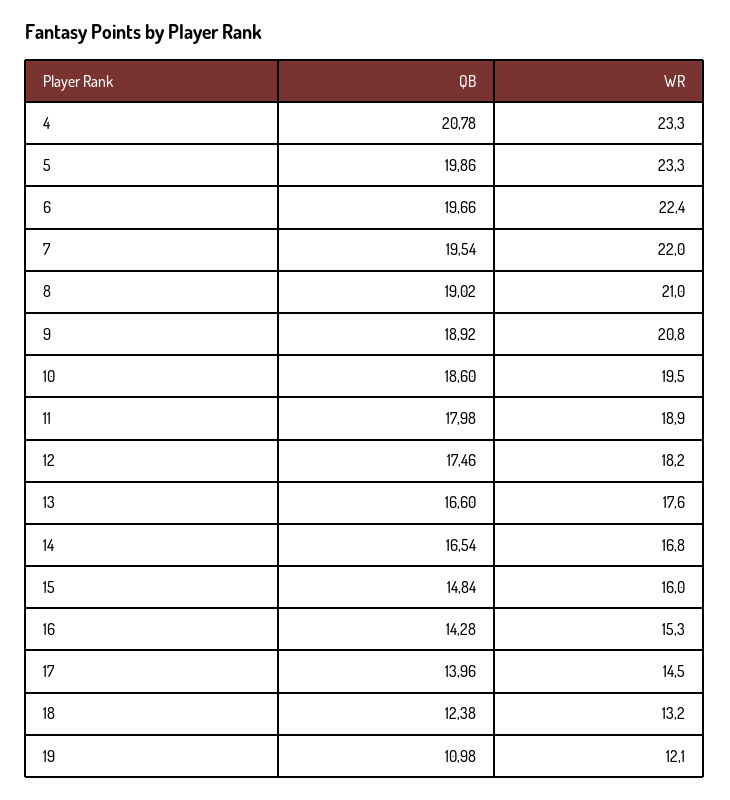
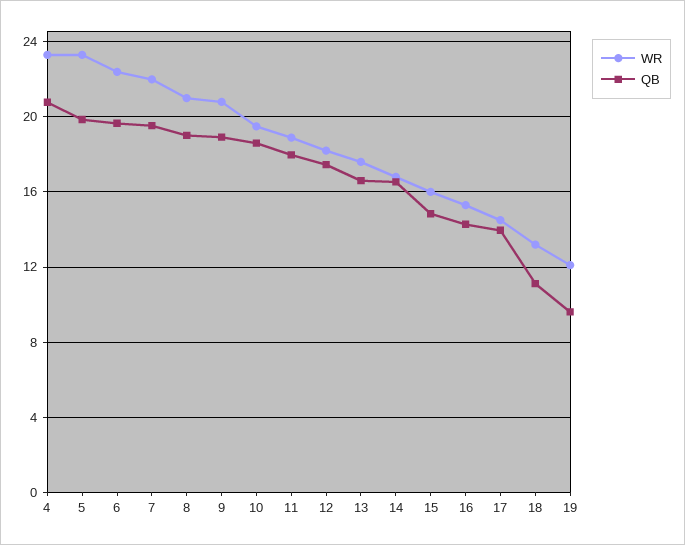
QB, 18: 12.38 -> 11
QB, 19: 10.98 -> 9.5

